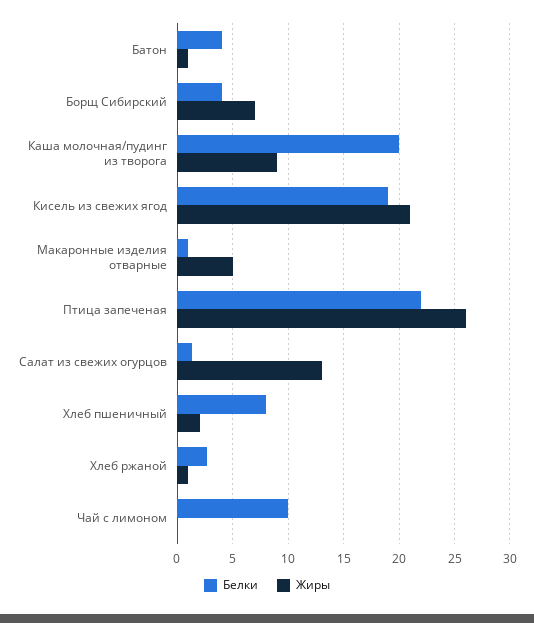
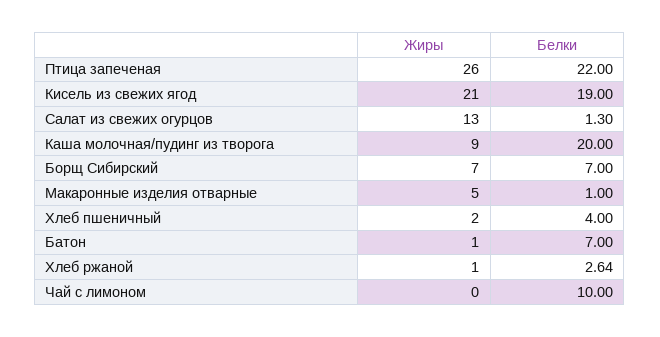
Белки, Батон: 4 -> 7
Белки, Борщ Сибирский: 4 -> 7
Белки, Хлеб пшеничный: 8 -> 4

